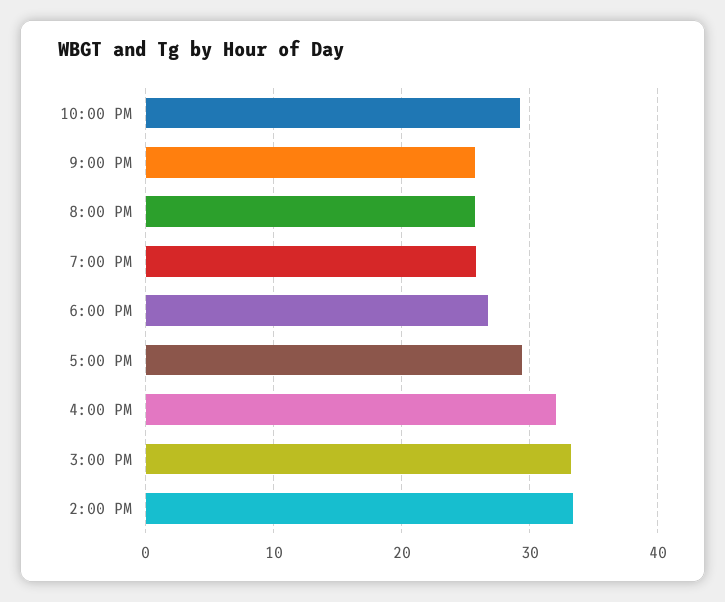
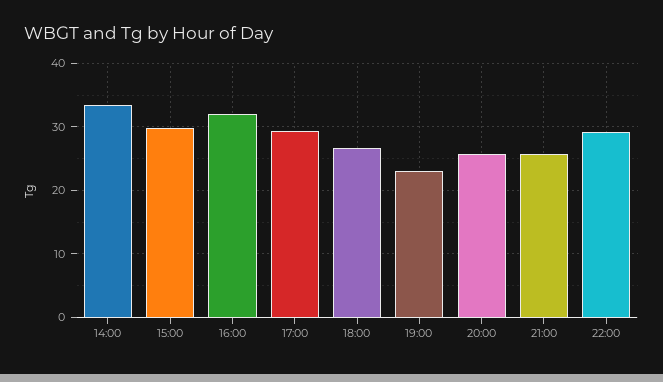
7:00 PM: 26 -> 23
3:00 PM: 33 -> 30

